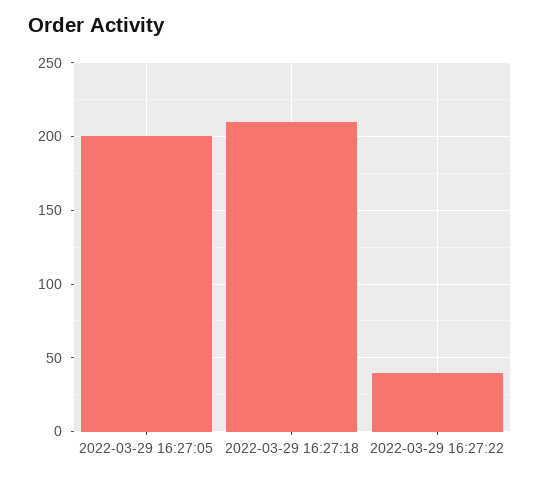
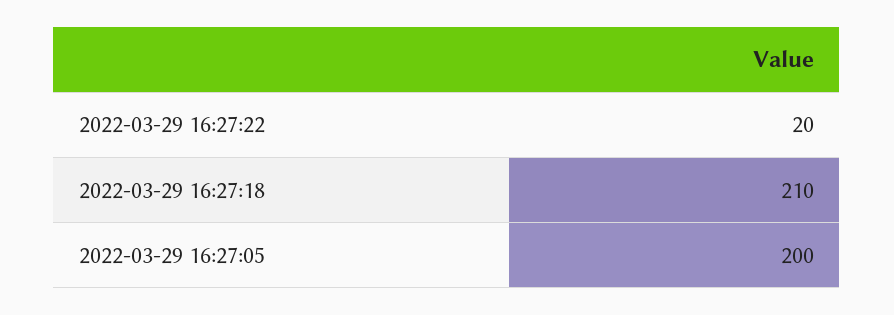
2022-03-29 16:27:22: 40 -> 20

